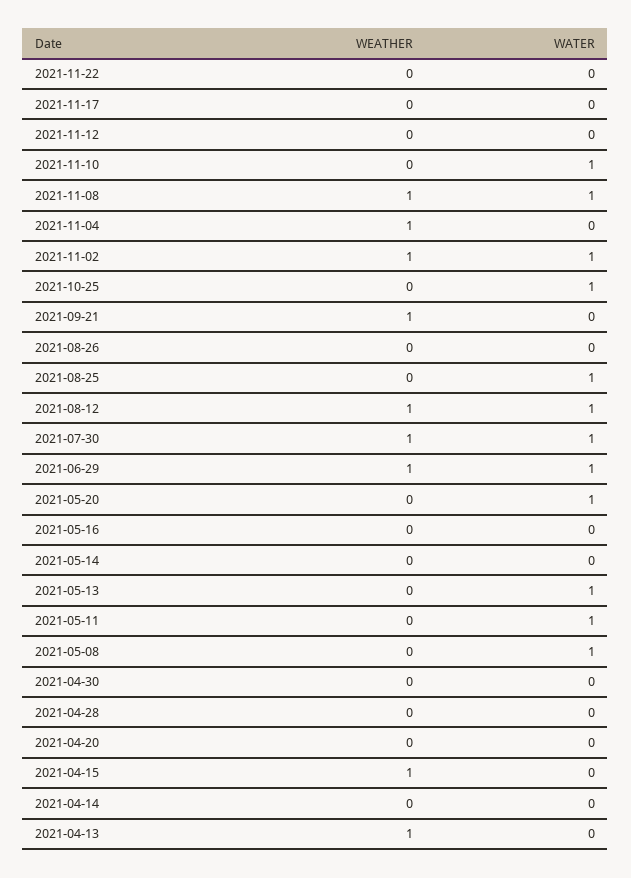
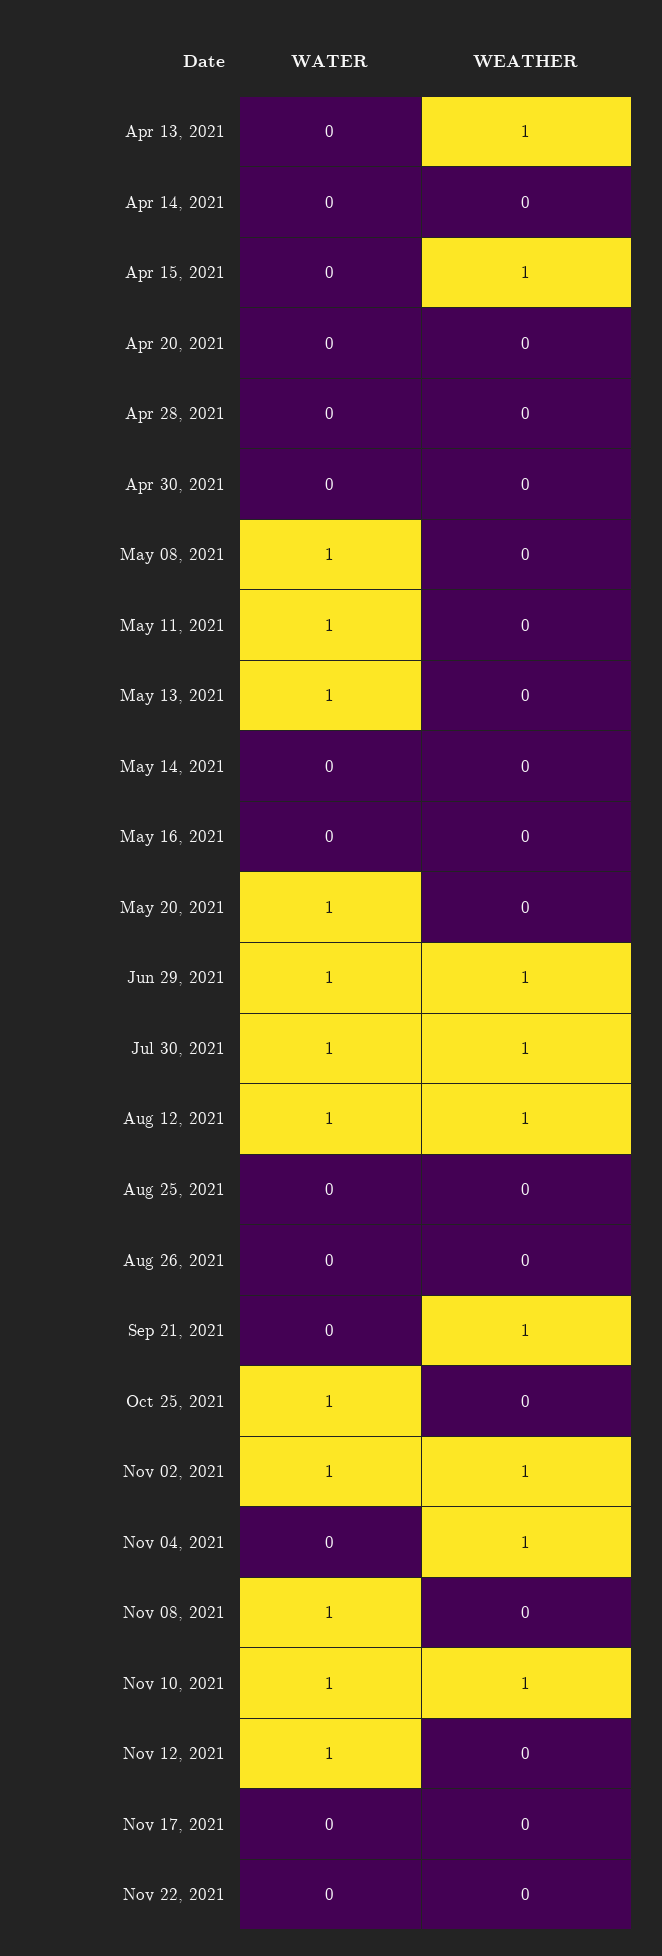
WATER, 2021-11-12: 0 -> 1
WEATHER, 2021-11-10: 0 -> 1
WEATHER, 2021-11-08: 1 -> 0
WATER, 2021-08-25: 1 -> 0

